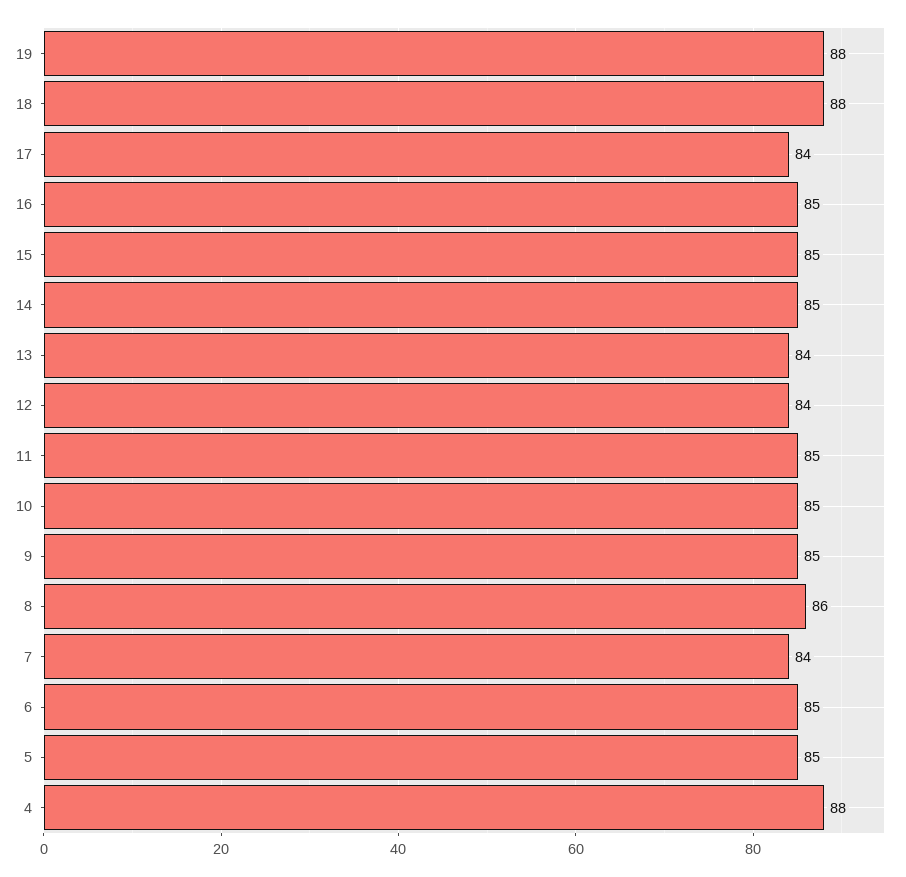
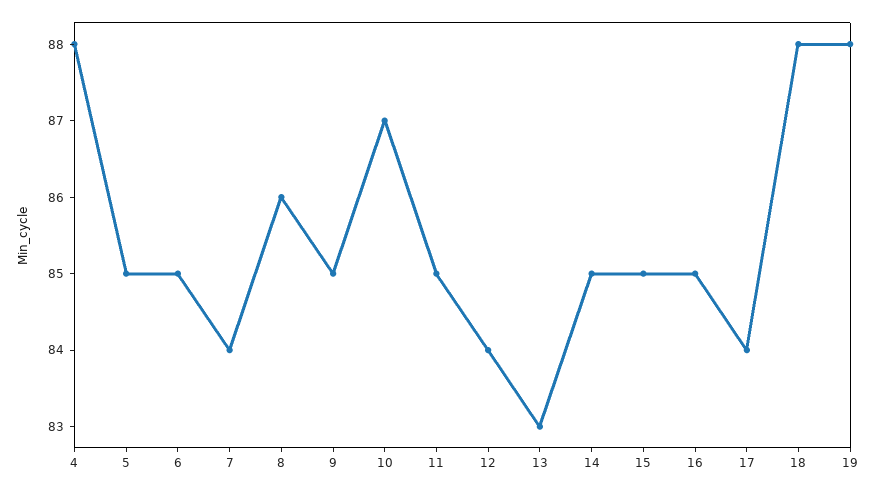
13: 84 -> 83
10: 85 -> 87

